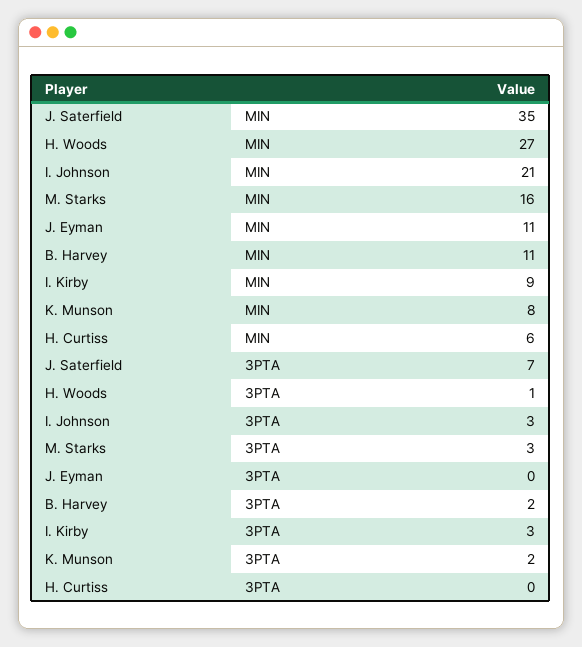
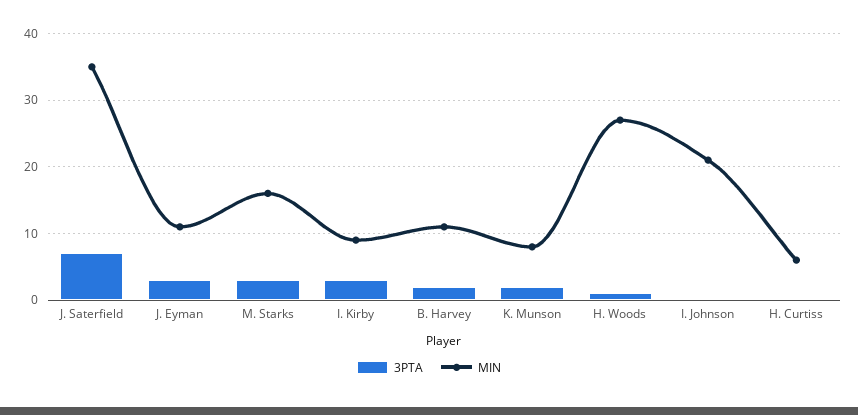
3PTA, I. Johnson: 3 -> 0
3PTA, J. Eyman: 0 -> 3

